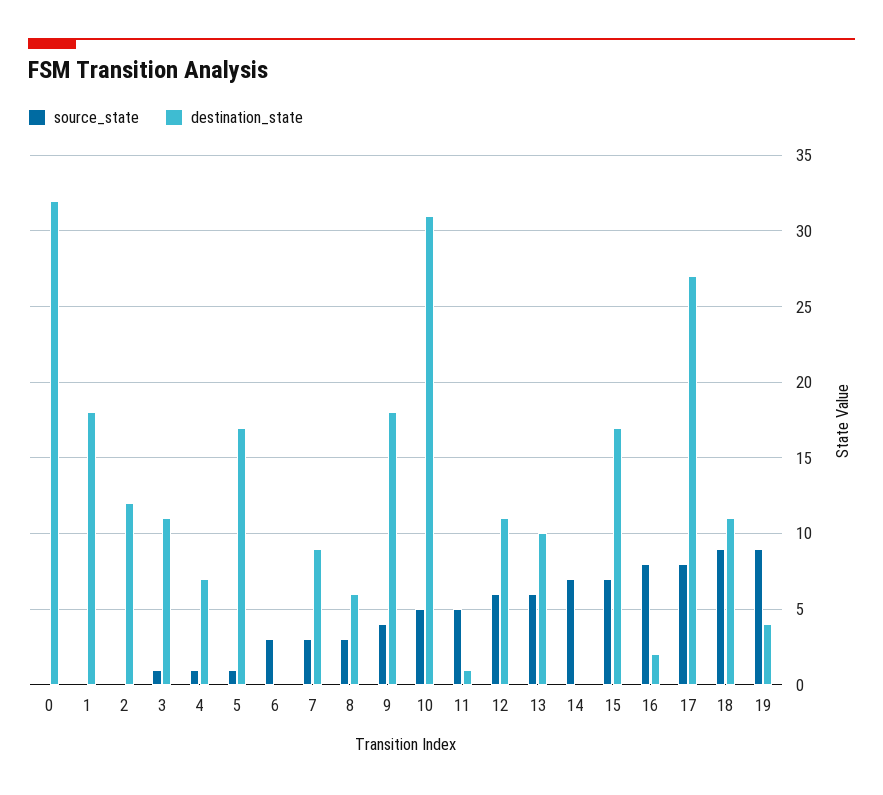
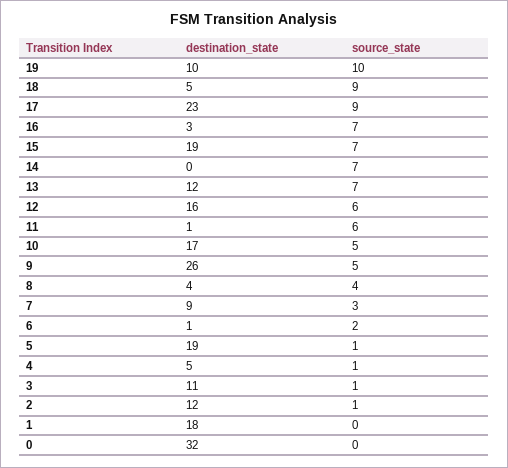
source_state, 2: 0 -> 1
destination_state, 4: 7 -> 5
destination_state, 5: 17 -> 19
source_state, 6: 3 -> 2
destination_state, 6: 0 -> 1
source_state, 8: 3 -> 4
destination_state, 8: 6 -> 4
source_state, 9: 4 -> 5
destination_state, 9: 18 -> 26
destination_state, 10: 31 -> 17
source_state, 11: 5 -> 6
destination_state, 12: 11 -> 16
source_state, 13: 6 -> 7
destination_state, 13: 10 -> 12
destination_state, 15: 17 -> 19
source_state, 16: 8 -> 7
destination_state, 16: 2 -> 3
source_state, 17: 8 -> 9
destination_state, 17: 27 -> 23
destination_state, 18: 11 -> 5
source_state, 19: 9 -> 10
destination_state, 19: 4 -> 10

